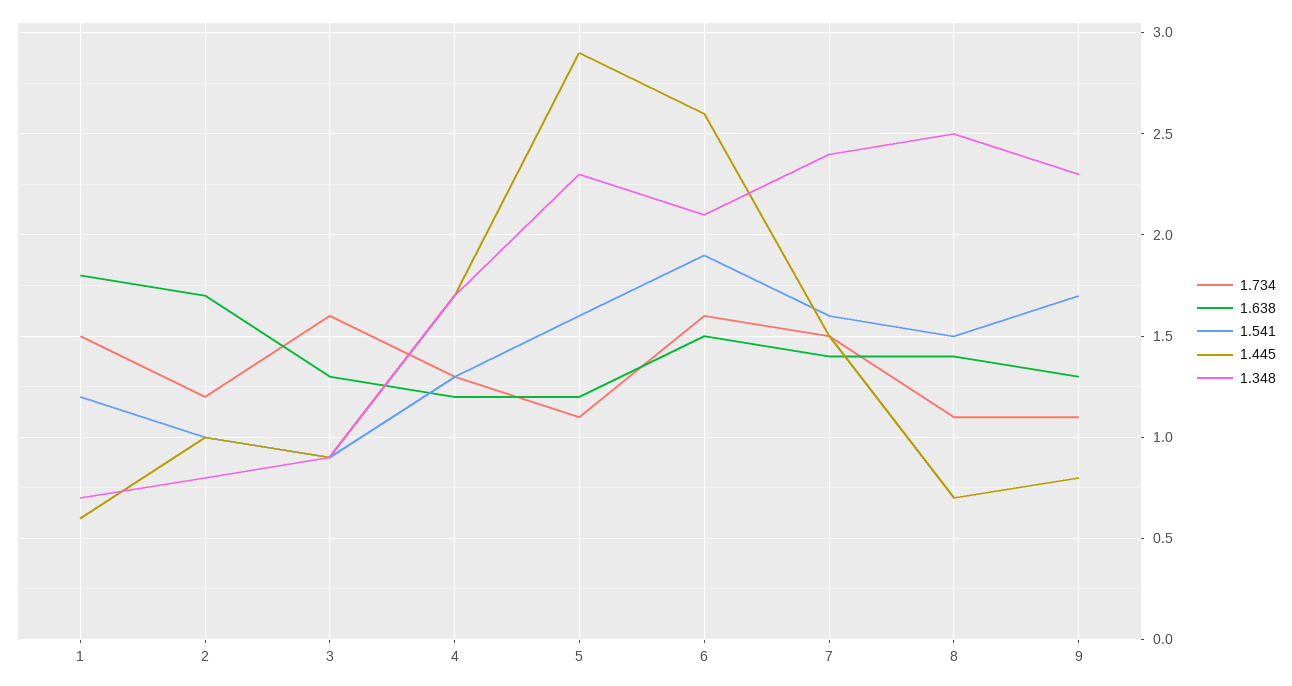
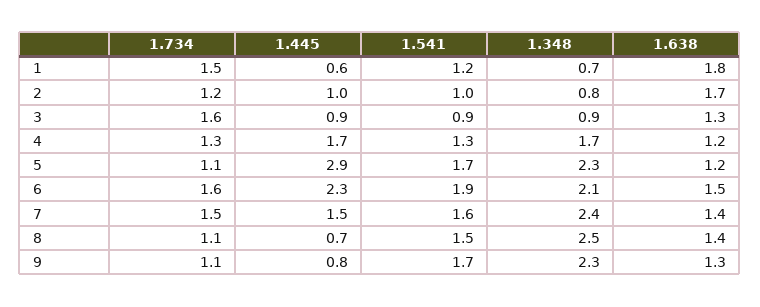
1.541, 5: 1.6 -> 1.7
1.445, 6: 2.6 -> 2.3

